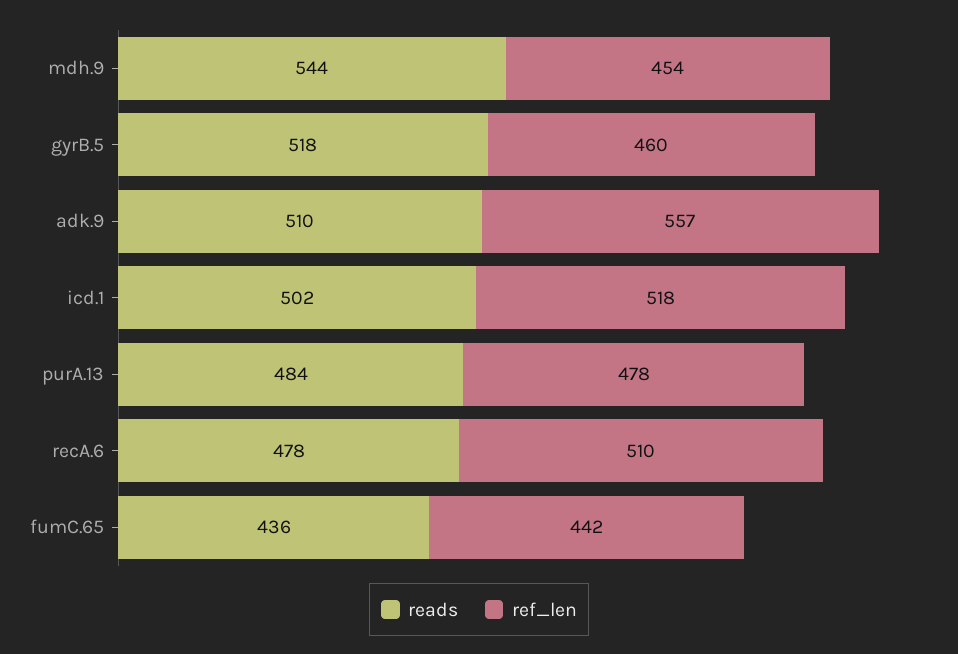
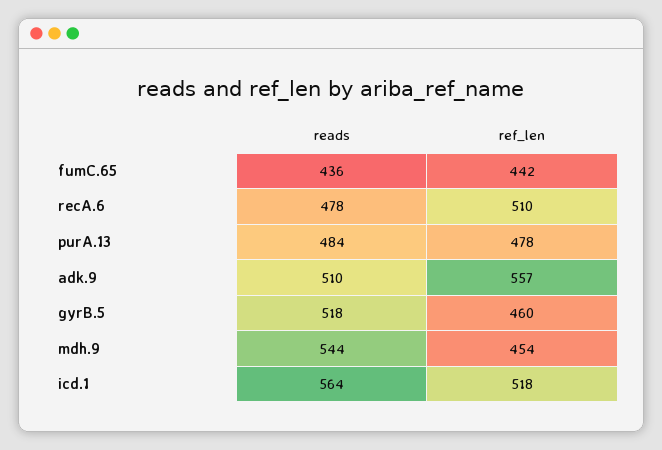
reads, icd.1: 502 -> 564

